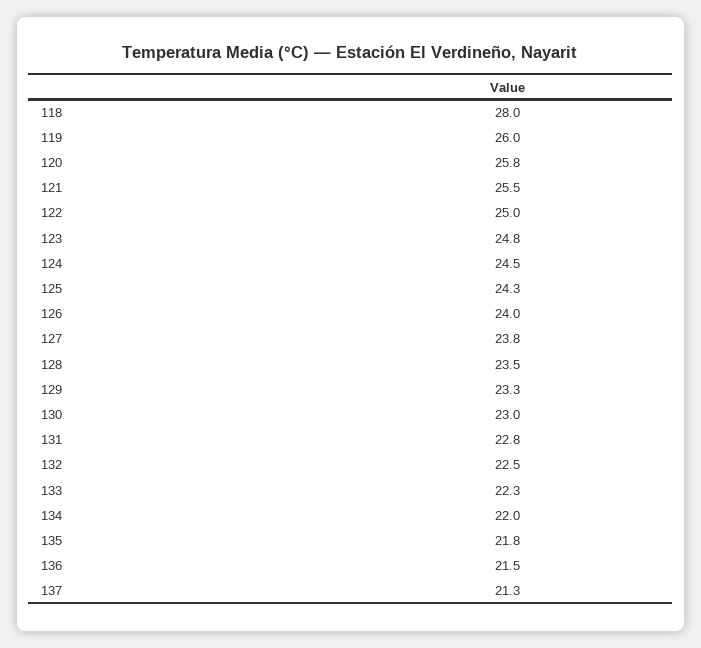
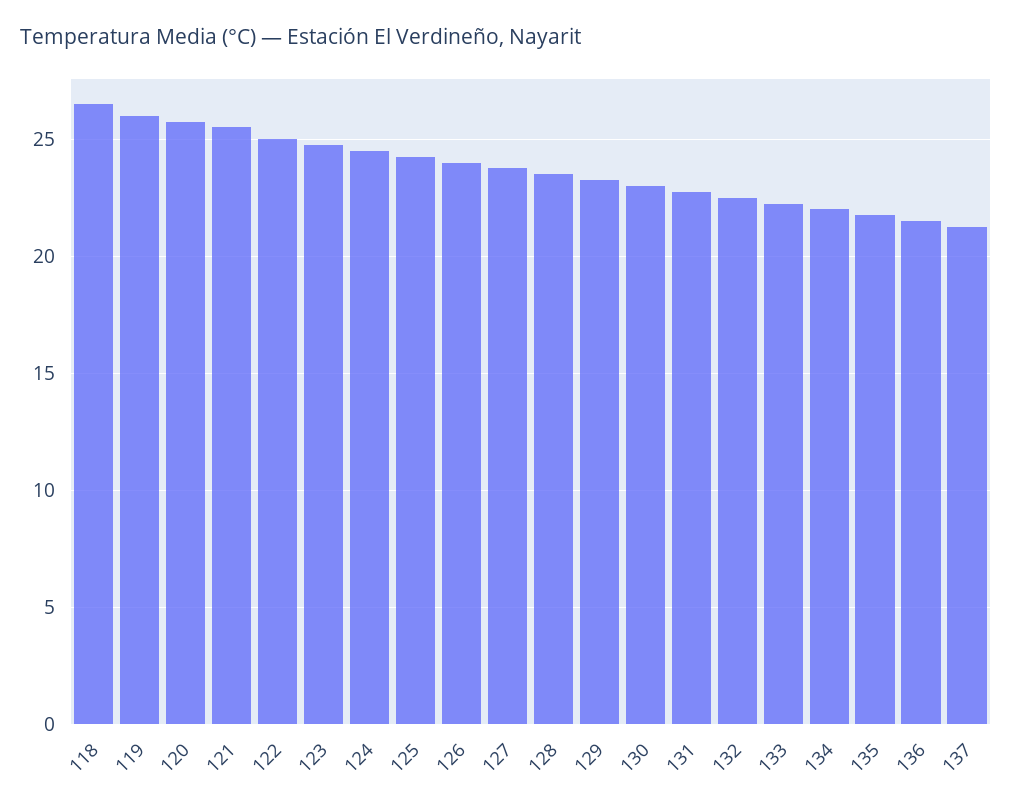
118: 28 -> 26.5

